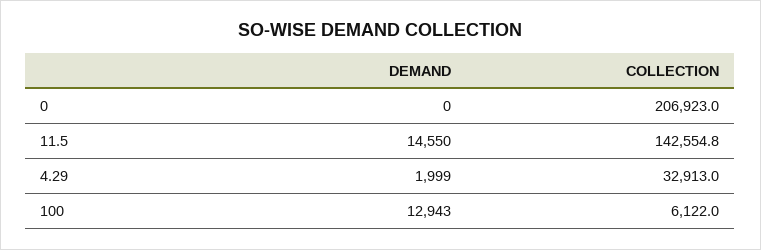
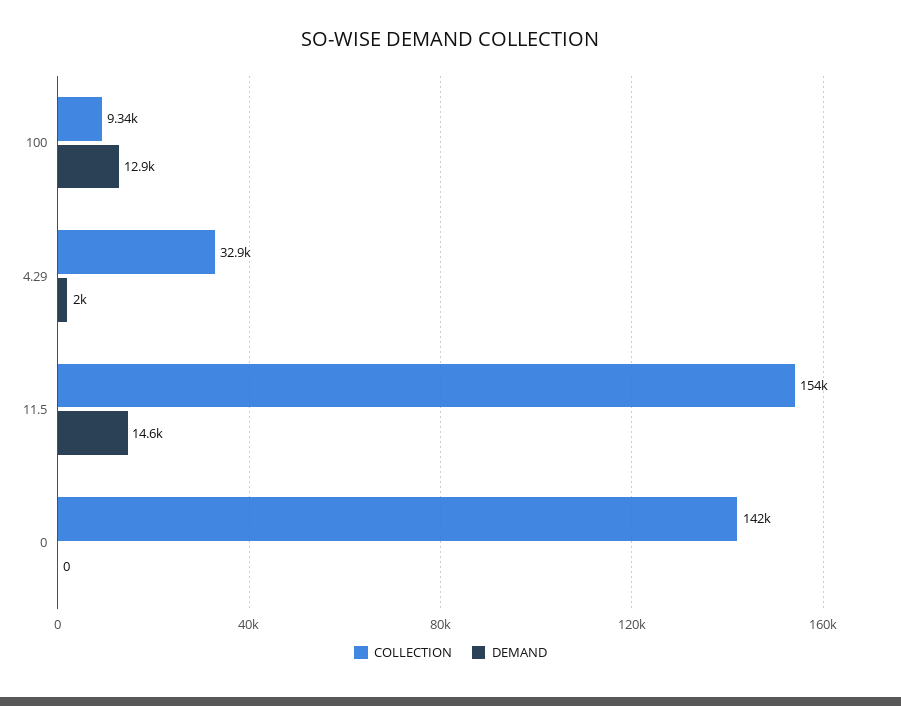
COLLECTION, 0: 206923 -> 142000
COLLECTION, 11.5: 142554.8 -> 154000
COLLECTION, 100: 6122 -> 9340

